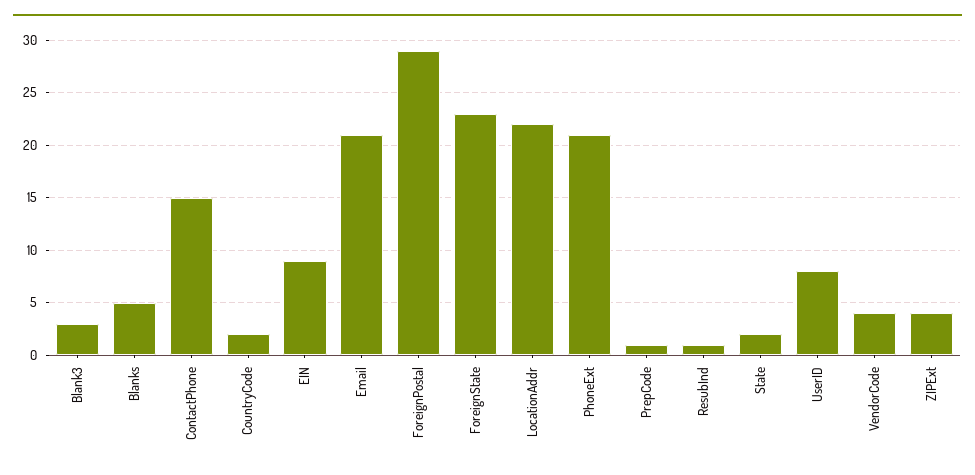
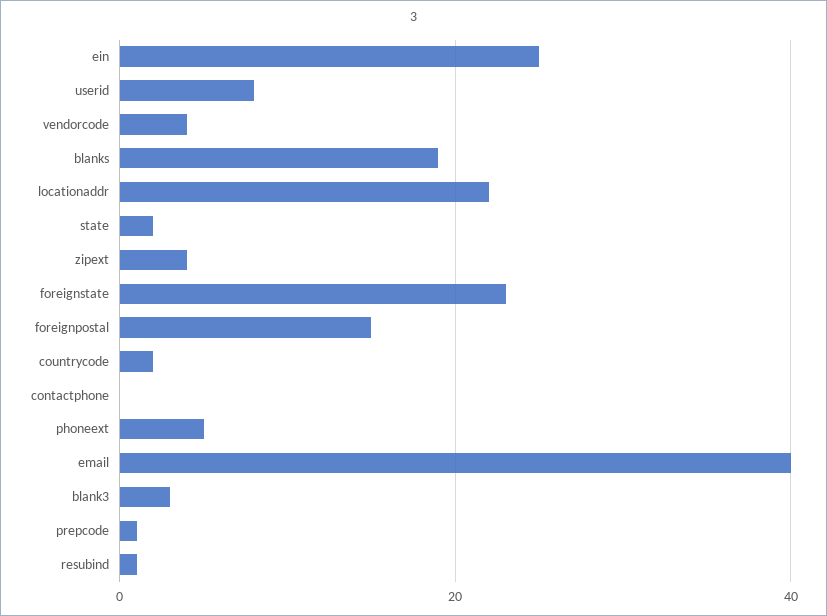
Blanks: 5 -> 20
ContactPhone: 15 -> 0
EIN: 9 -> 25
Email: 21 -> 40
ForeignPostal: 29 -> 15
PhoneExt: 21 -> 5

